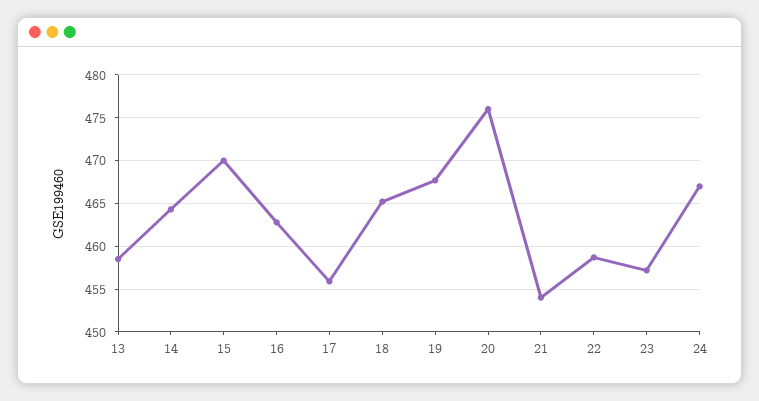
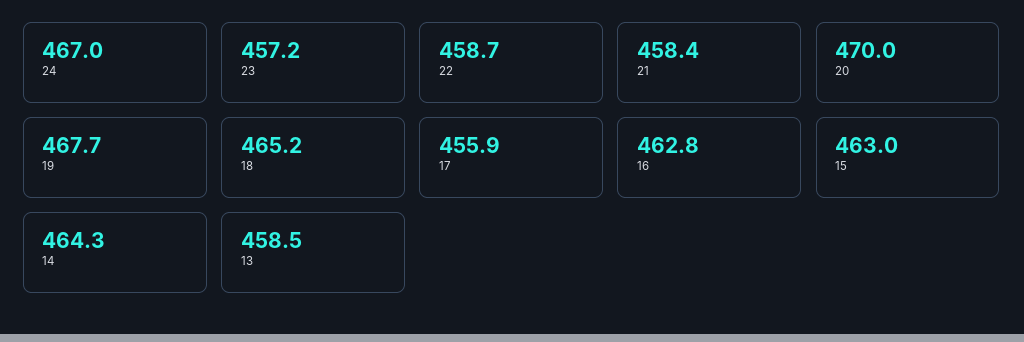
15: 470 -> 463
20: 476 -> 470
21: 454 -> 458.4

